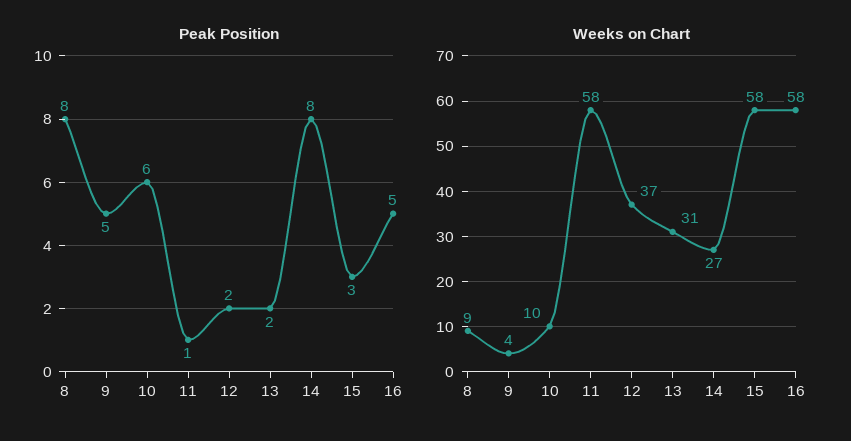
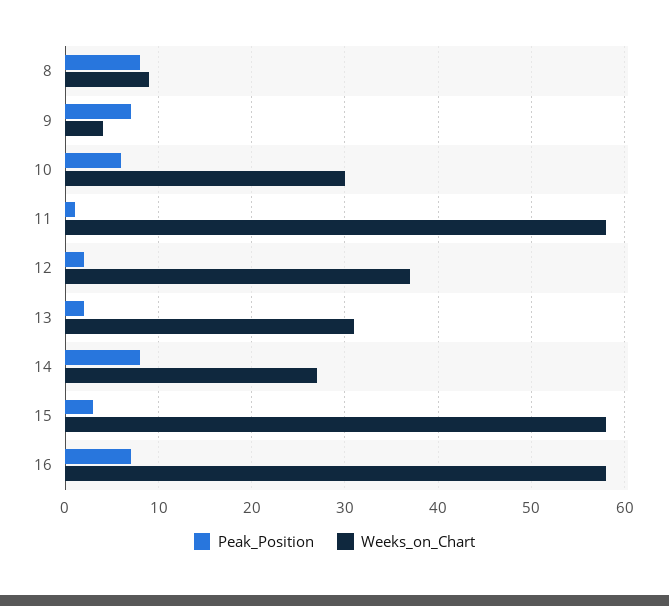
Peak Position, 9: 5 -> 7
Peak Position, 16: 5 -> 7
Weeks on Chart, 10: 10 -> 30

